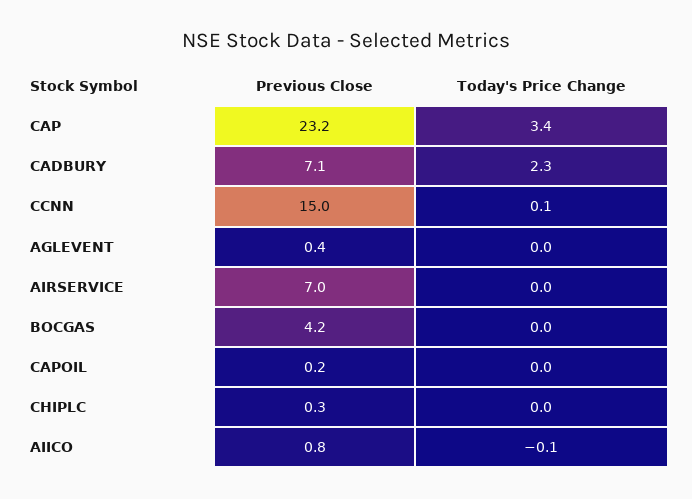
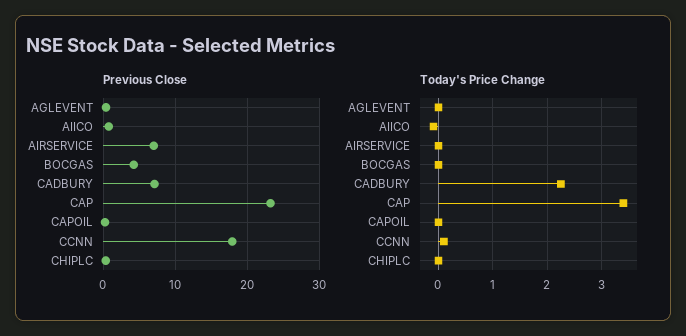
Previous Close, CCNN: 15 -> 18

